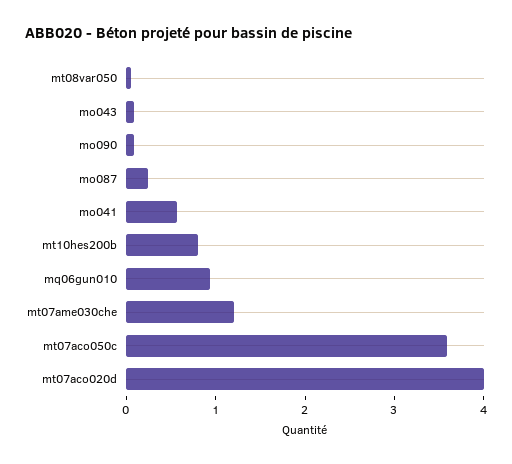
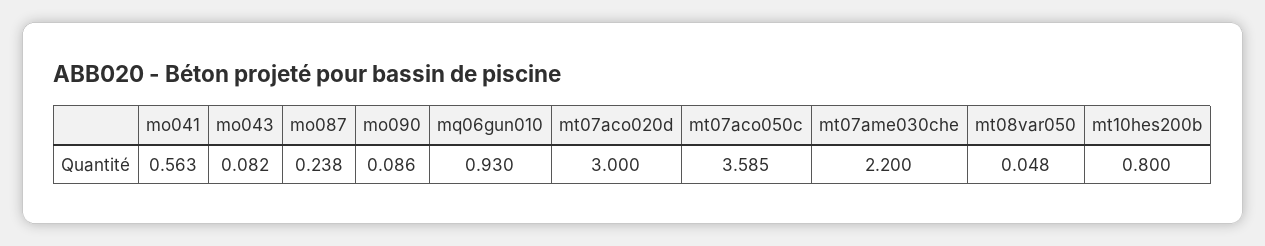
mt07ame030che: 1.2 -> 2.2
mt07aco020d: 4 -> 3

